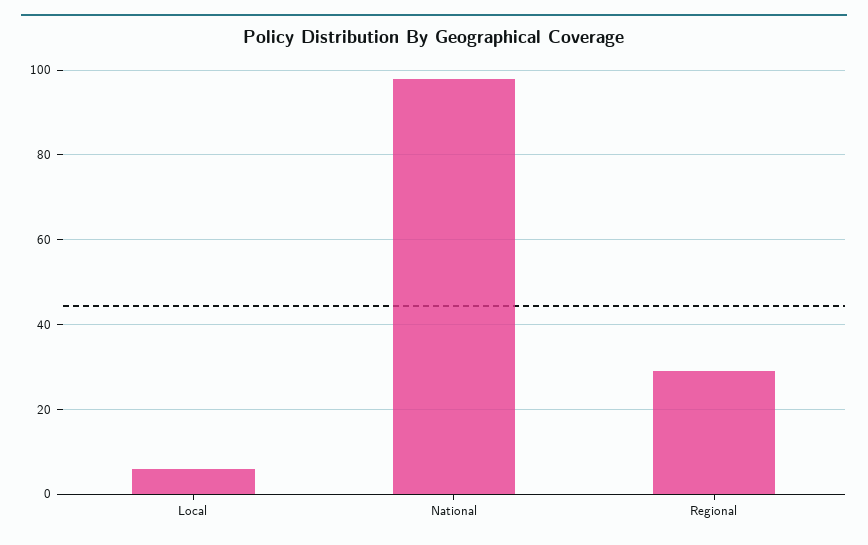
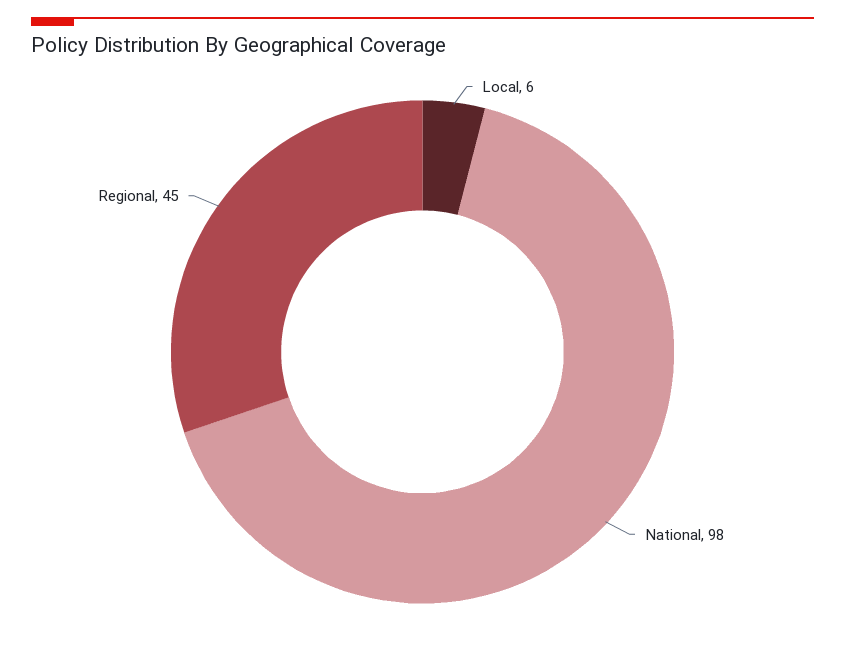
Regional: 30 -> 45

